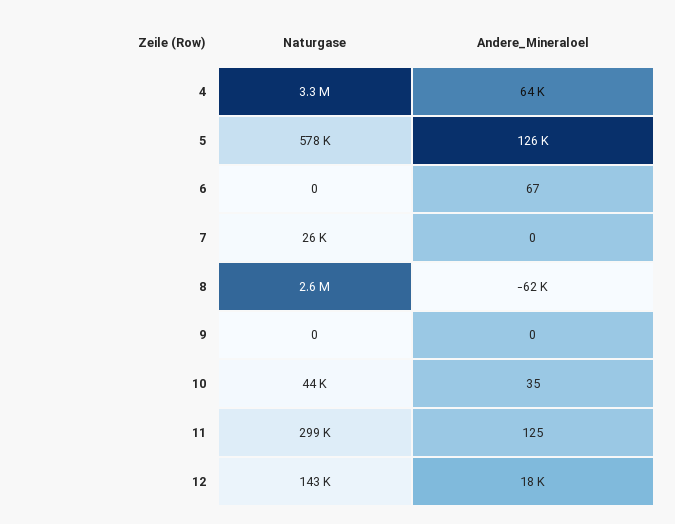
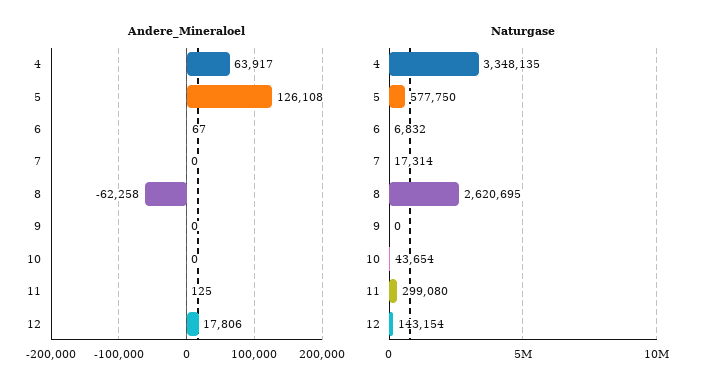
Naturgase, 6: 0 -> 6832
Naturgase, 7: 26000 -> 17314
Andere_Mineraloel, 10: 35 -> 0

